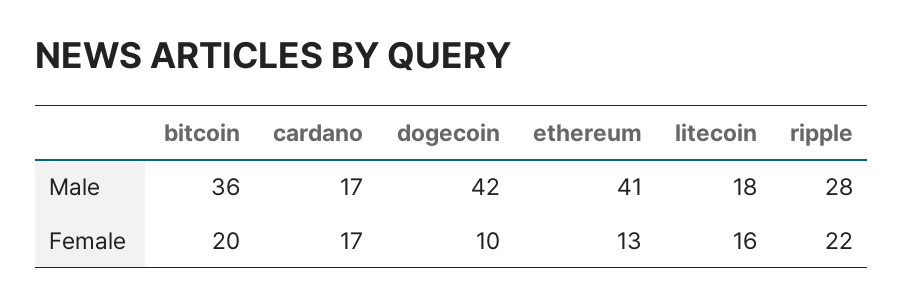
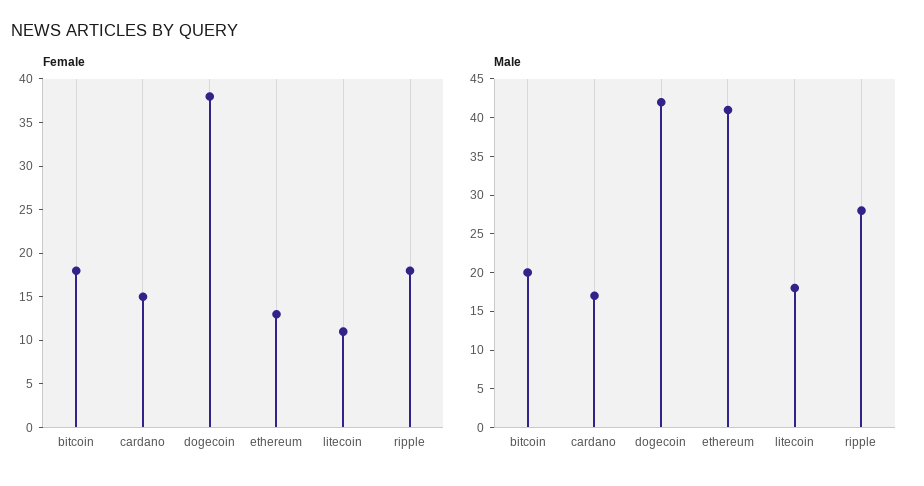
Male, bitcoin: 36 -> 20
Female, bitcoin: 20 -> 18
Female, cardano: 17 -> 15
Female, dogecoin: 10 -> 38
Female, litecoin: 16 -> 11
Female, ripple: 22 -> 18

